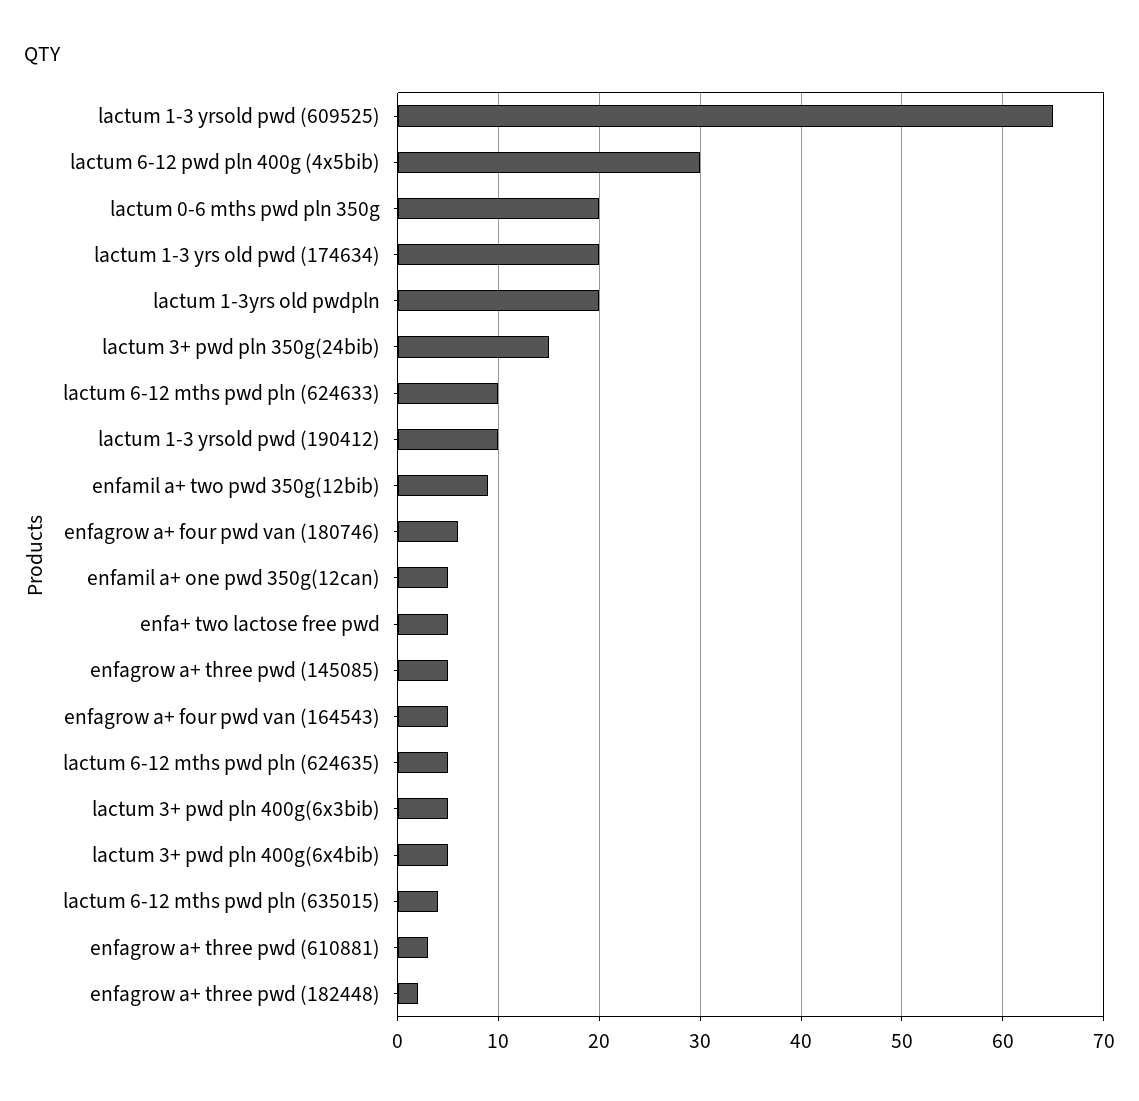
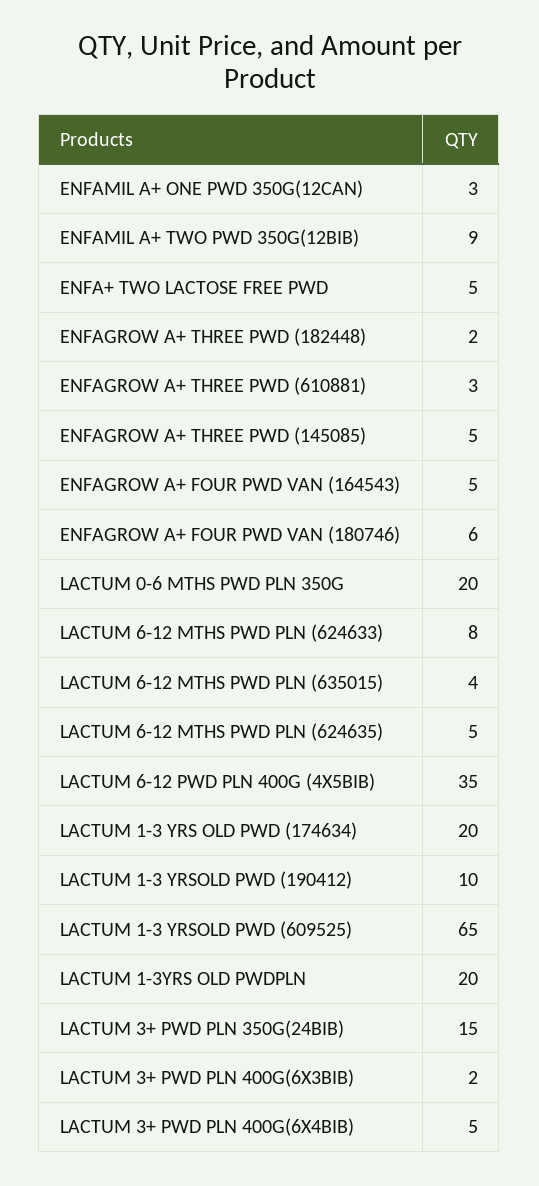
lactum 6-12 pwd pln 400g (4x5bib): 30 -> 35
lactum 6-12 mths pwd pln (624633): 10 -> 8
enfamil a+ one pwd 350g(12can): 5 -> 3
lactum 3+ pwd pln 400g(6x3bib): 5 -> 2

